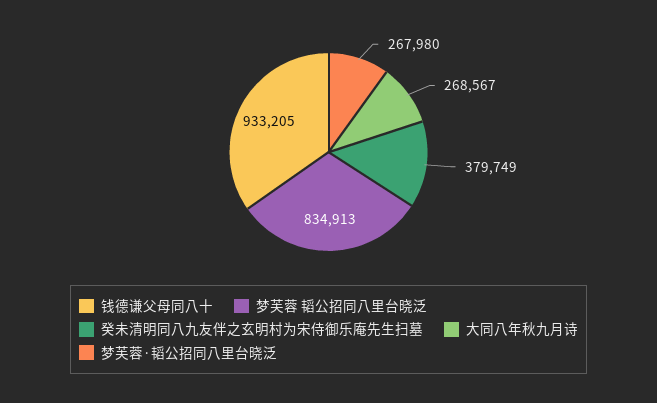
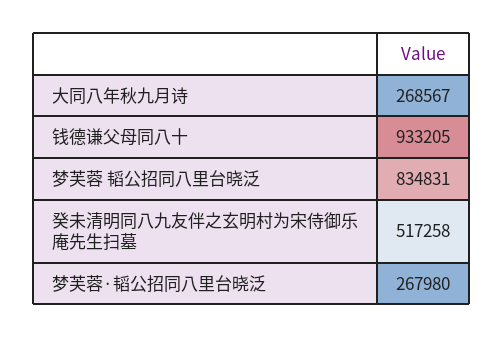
梦芙蓉 韬公招同八里台晓泛: 834913 -> 834831
癸未清明同八九友伴之玄明村为宋侍御乐庵先生扫墓: 379749 -> 517258

